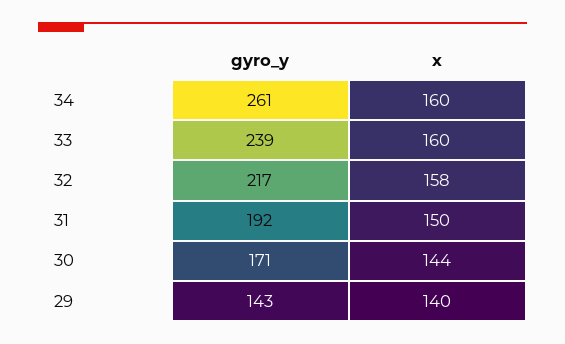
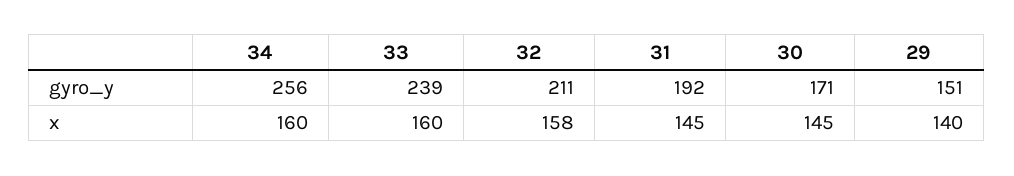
gyro_y, 34: 261 -> 256
gyro_y, 32: 217 -> 211
x, 31: 150 -> 145
x, 30: 144 -> 145
gyro_y, 29: 143 -> 151

